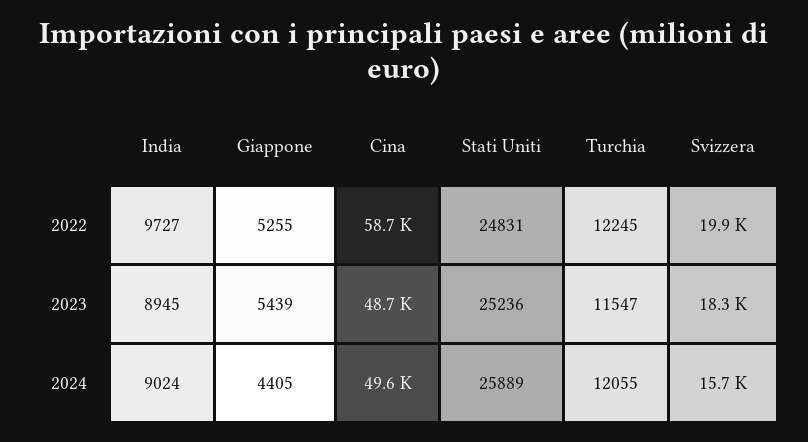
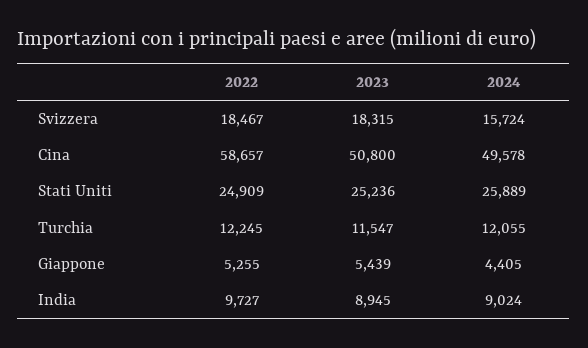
Stati Uniti, 2022: 24831 -> 24909
Svizzera, 2022: 19900 -> 18467
Cina, 2023: 48700 -> 50800

